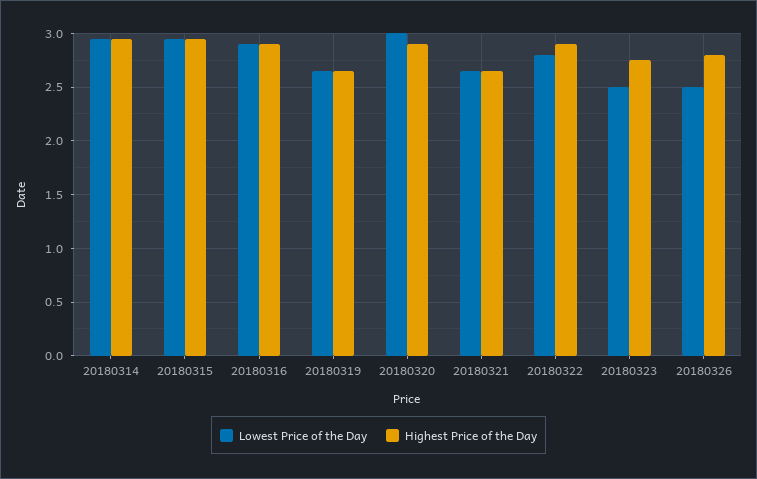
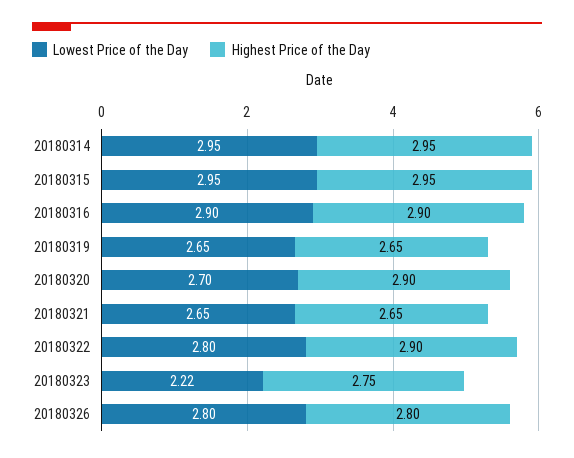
Lowest Price of the Day, 20180320: 3 -> 2.7
Lowest Price of the Day, 20180323: 2.5 -> 2.22
Lowest Price of the Day, 20180326: 2.5 -> 2.8

